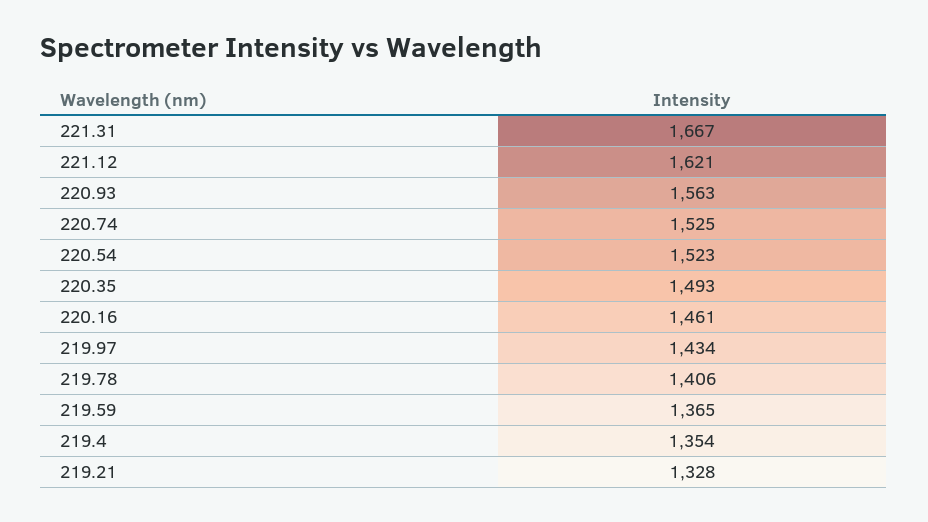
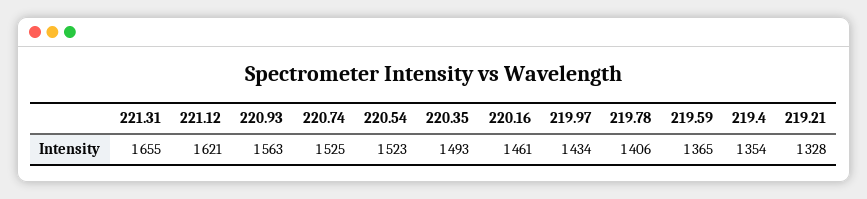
221.31: 1667 -> 1655

